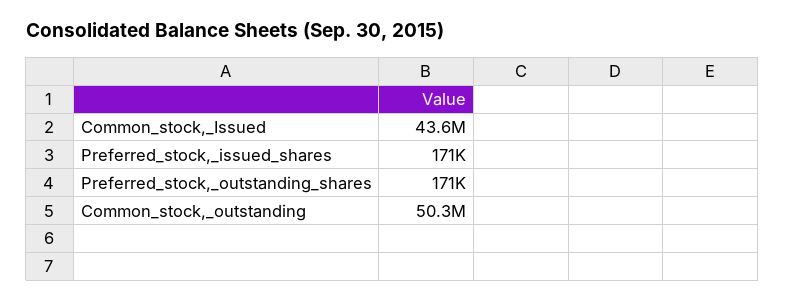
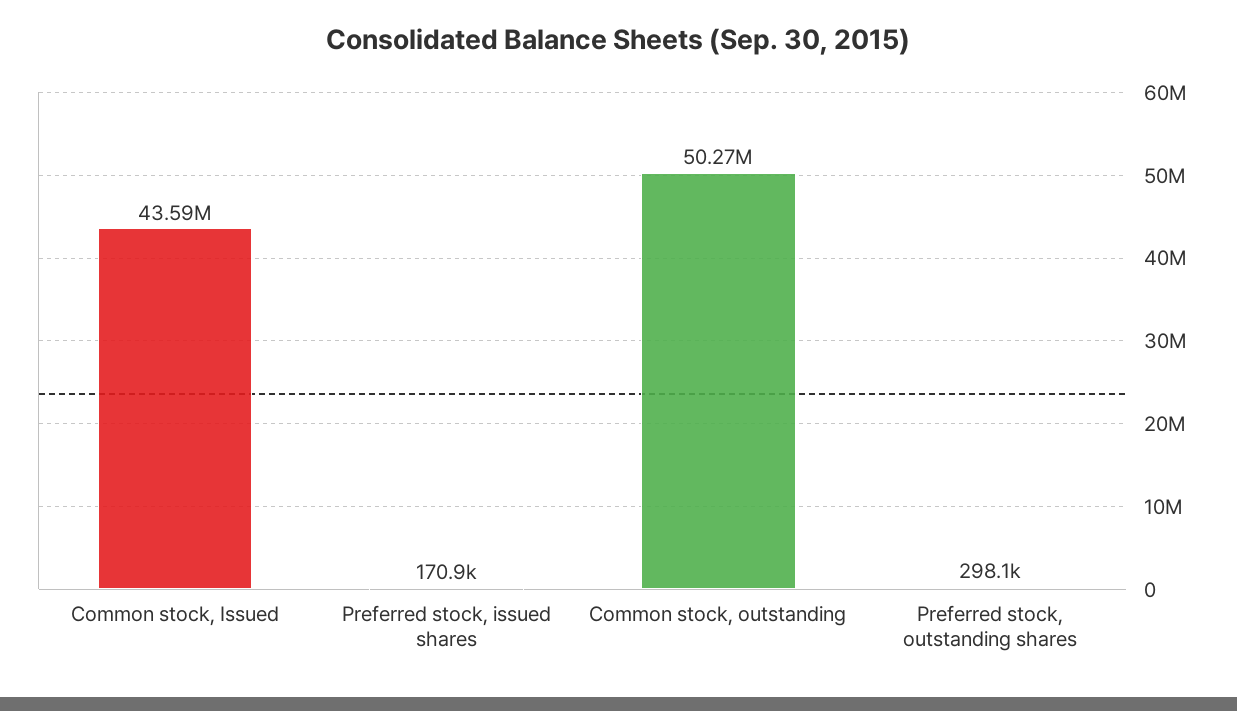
Preferred_stock,_outstanding_shares: 171000 -> 298100

